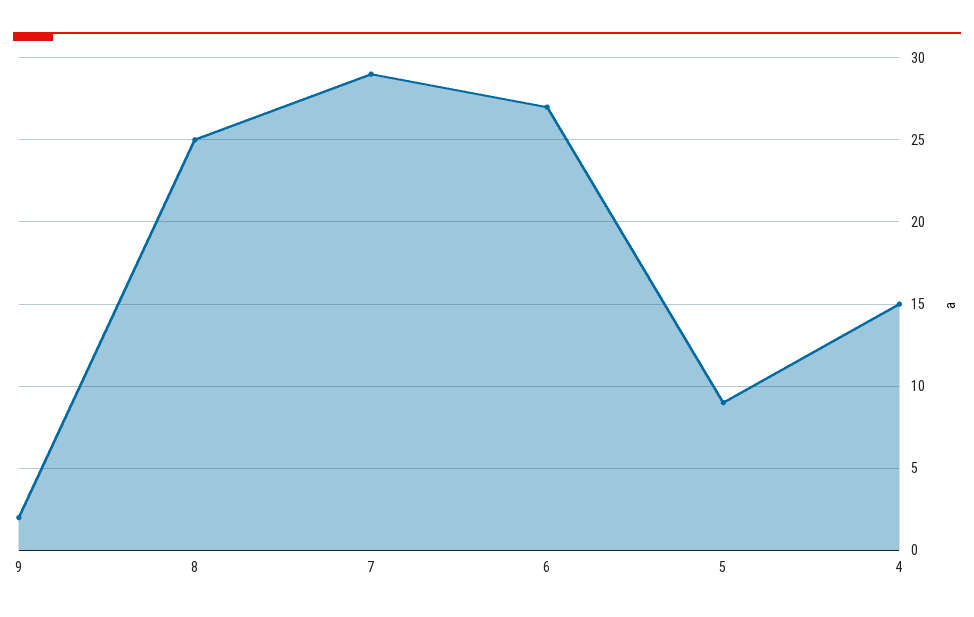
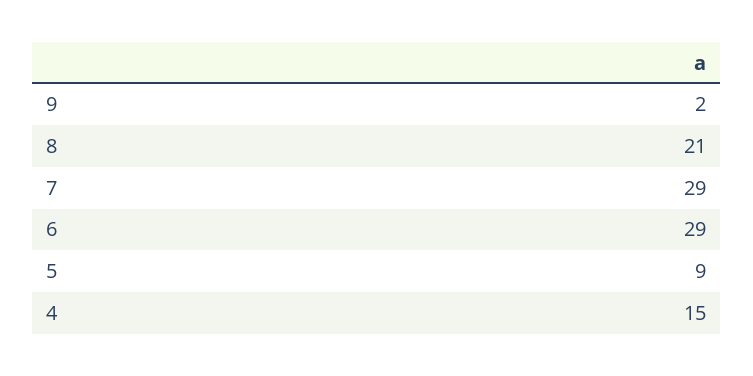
8: 25 -> 21
6: 27 -> 29

